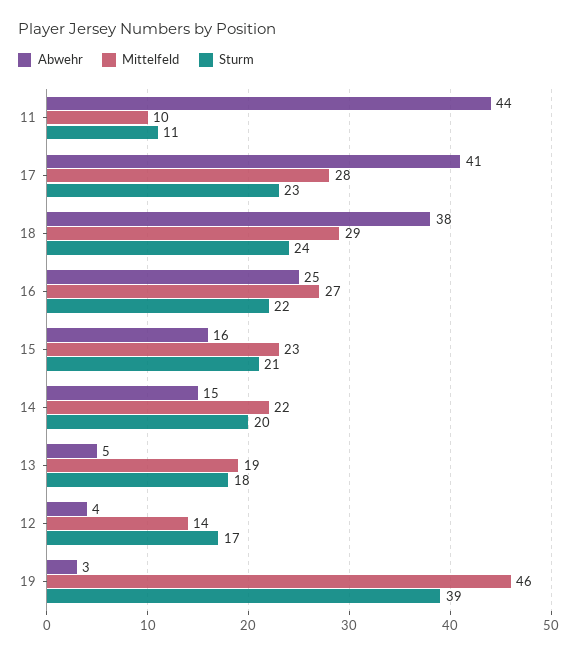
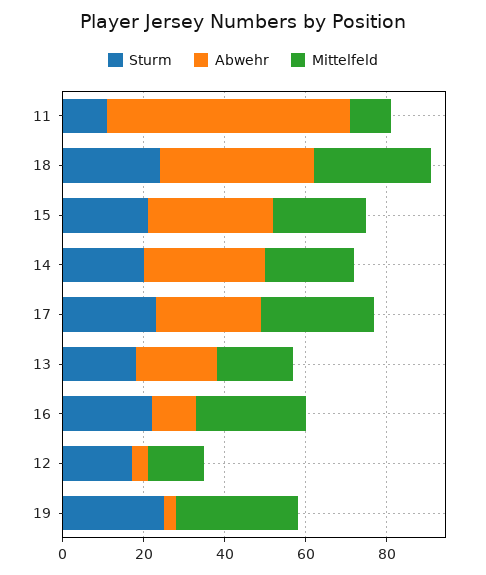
Abwehr, 11: 44 -> 60
Abwehr, 17: 41 -> 25
Abwehr, 16: 25 -> 10
Abwehr, 15: 16 -> 30
Abwehr, 14: 15 -> 30
Abwehr, 13: 5 -> 20
Mittelfeld, 19: 46 -> 30
Sturm, 19: 39 -> 25

